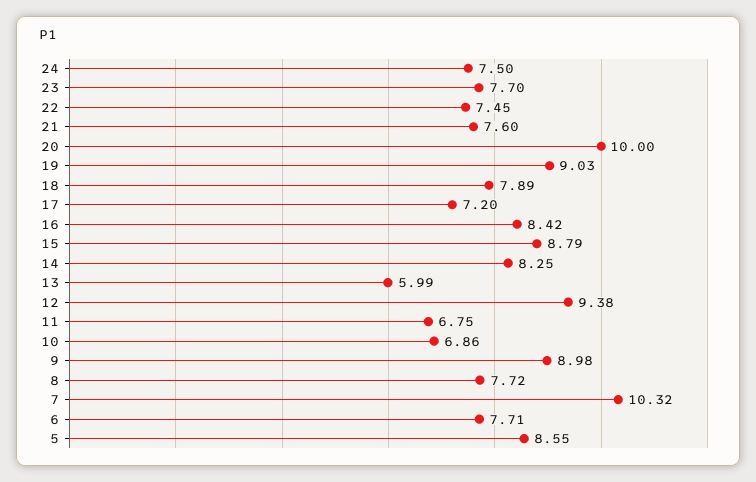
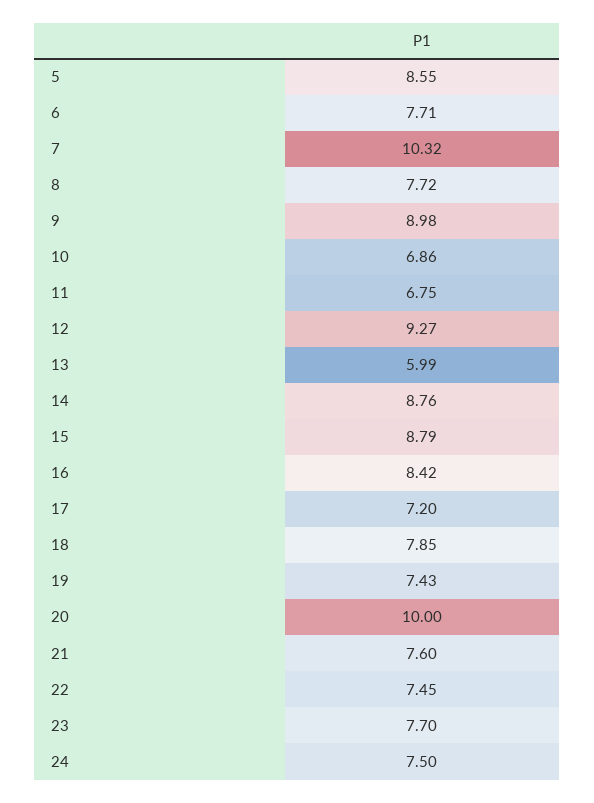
19: 9.03 -> 7.43
18: 7.89 -> 7.85
14: 8.25 -> 8.76
12: 9.38 -> 9.27

